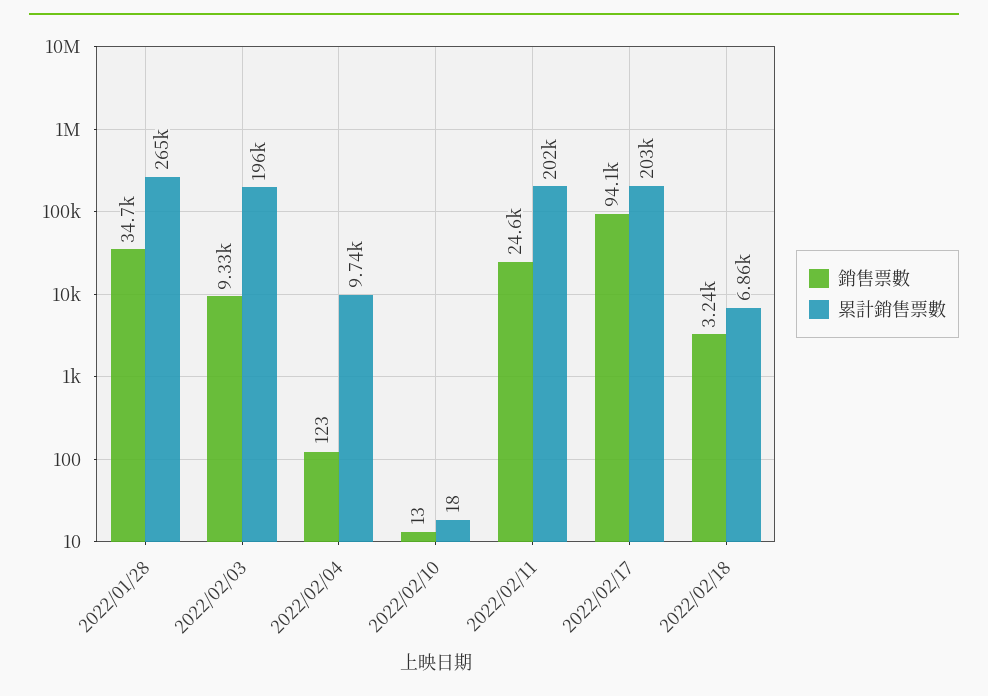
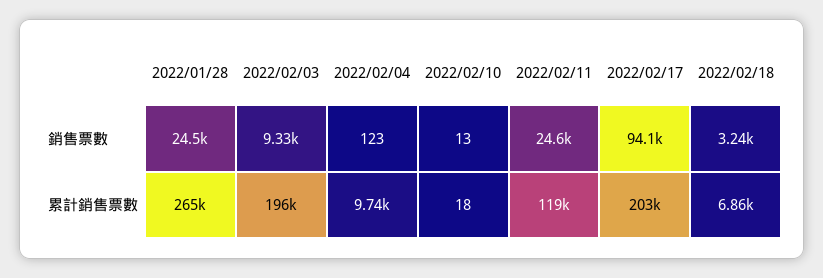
銷售票數, 2022/01/28: 34700 -> 24500
累計銷售票數, 2022/02/11: 202000 -> 119000

